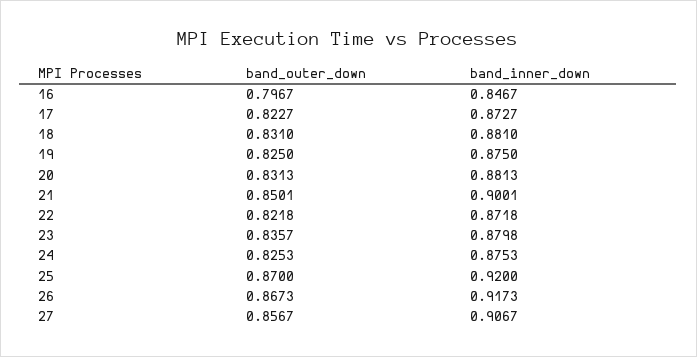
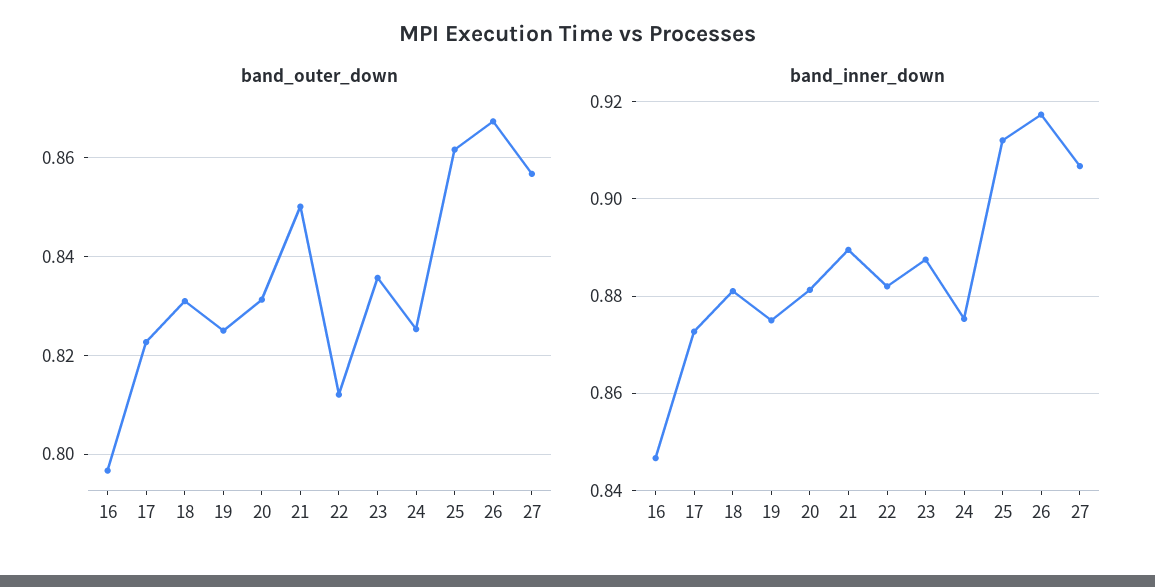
band_inner_down, 21: 0.9001 -> 0.89
band_outer_down, 22: 0.8218 -> 0.812
band_inner_down, 22: 0.8718 -> 0.882
band_inner_down, 23: 0.8798 -> 0.888
band_outer_down, 25: 0.87 -> 0.862
band_inner_down, 25: 0.92 -> 0.912

